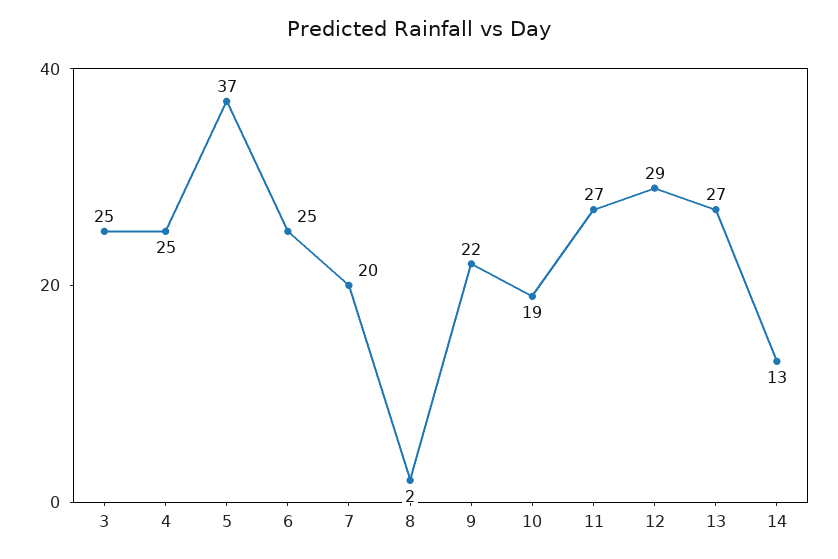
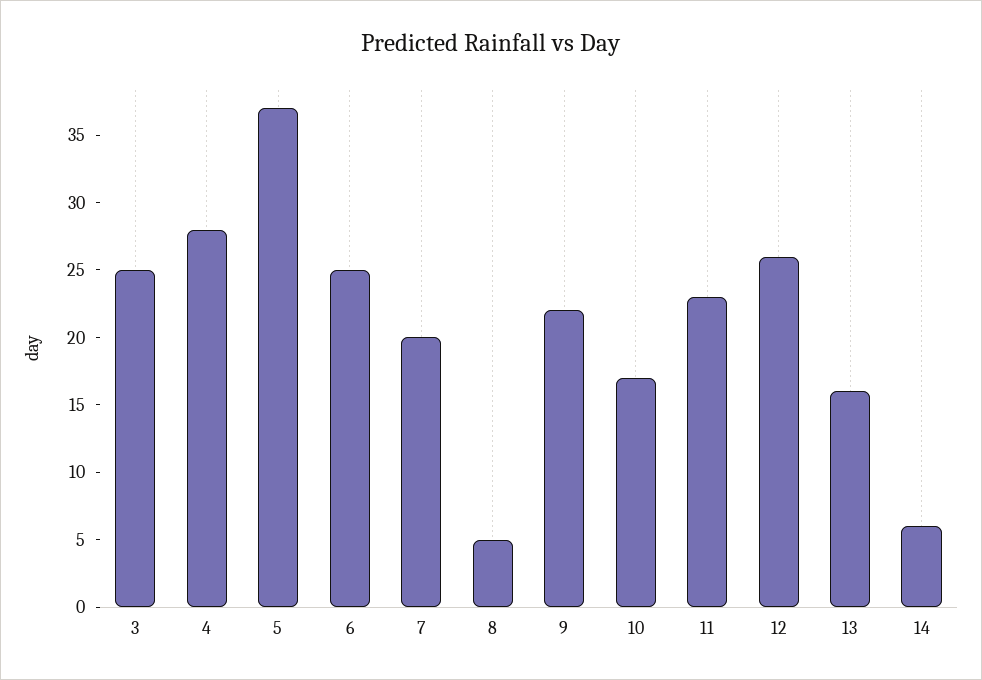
4: 25 -> 28
8: 2 -> 5
10: 19 -> 17
11: 27 -> 23
12: 29 -> 26
13: 27 -> 16
14: 13 -> 6

